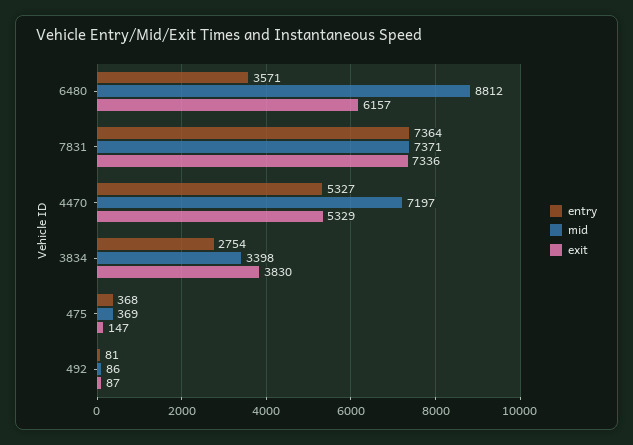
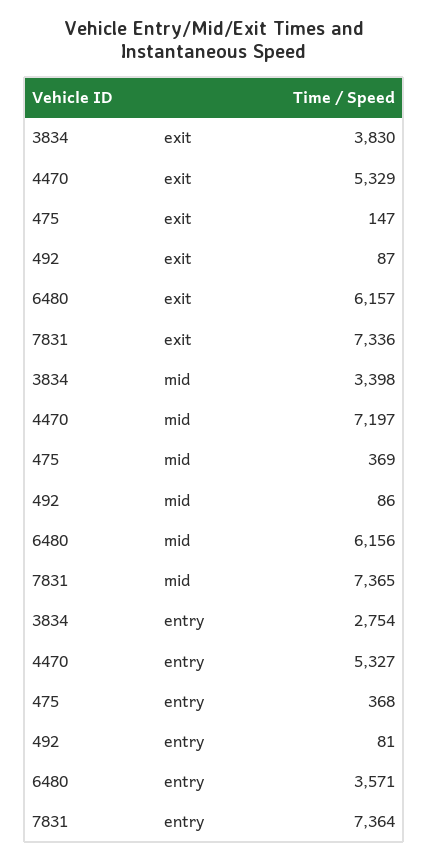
mid, 6480: 8812 -> 6156
mid, 7831: 7371 -> 7365

